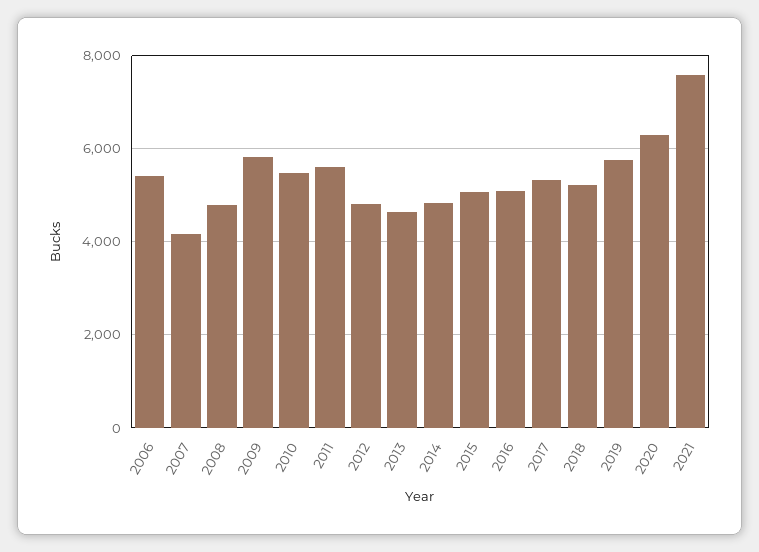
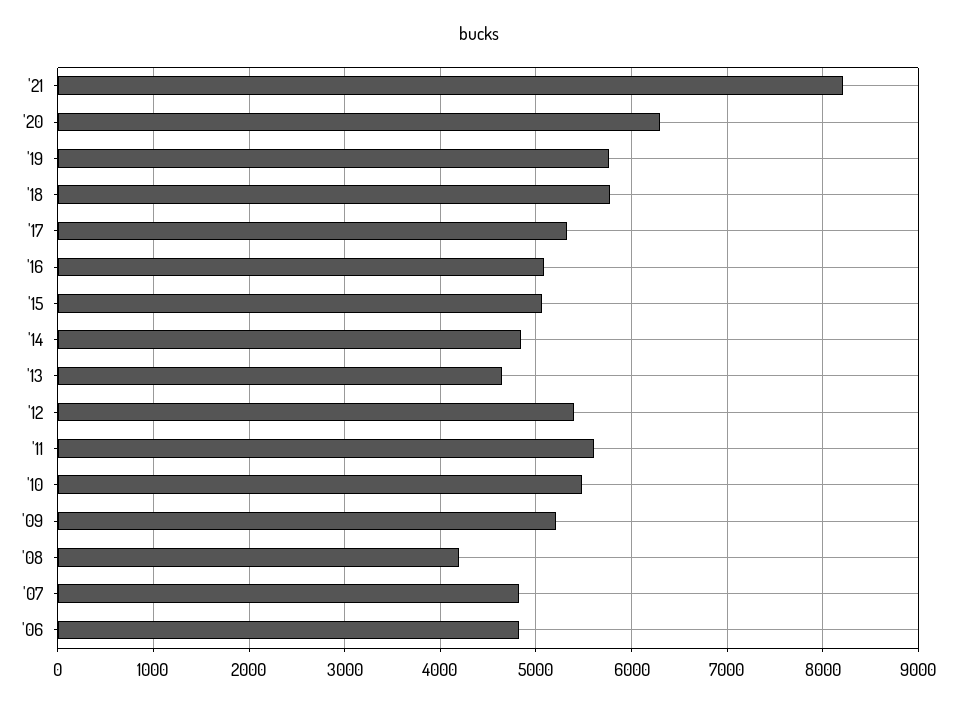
2006: 5400 -> 4800
2007: 4200 -> 4800
2008: 4800 -> 4200
2009: 5800 -> 5200
2012: 4800 -> 5400
2018: 5200 -> 5800
2021: 7600 -> 8200

